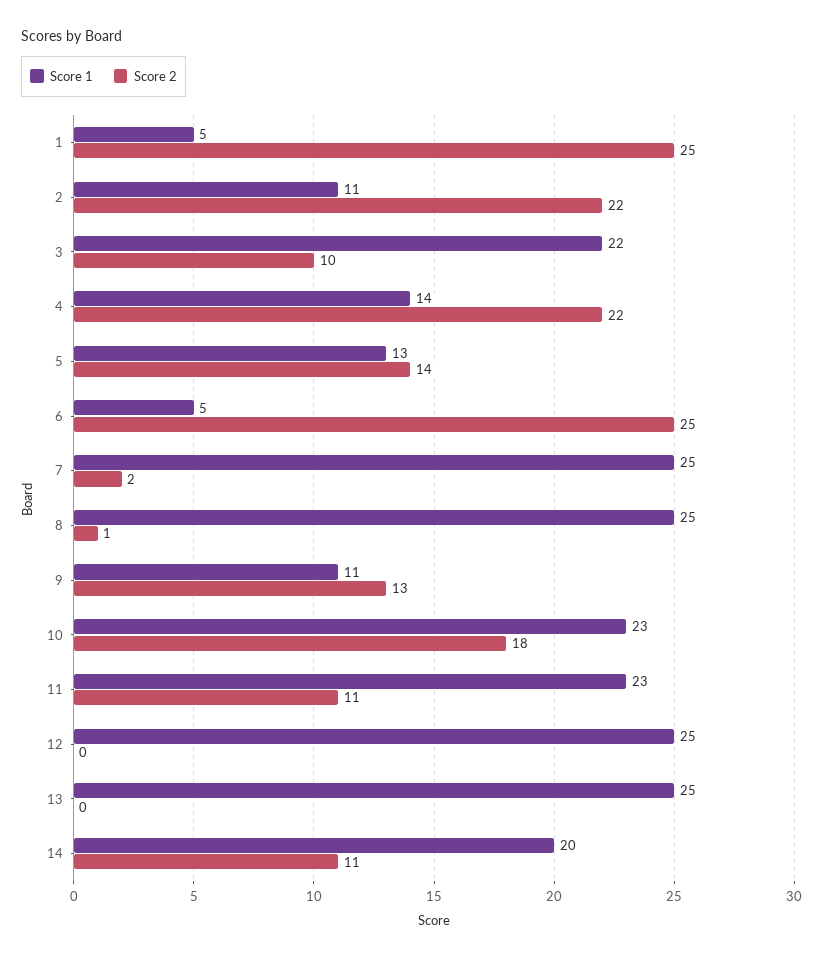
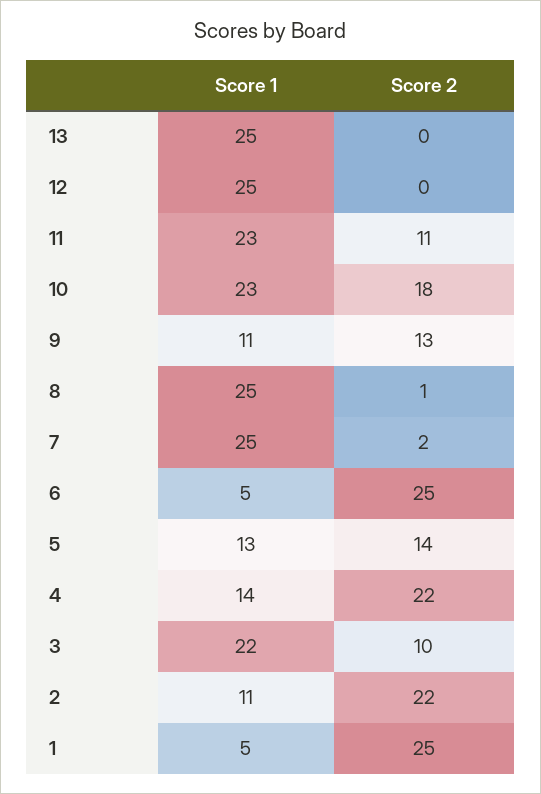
Score 1, 14: 20 -> none
Score 2, 14: 11 -> none

